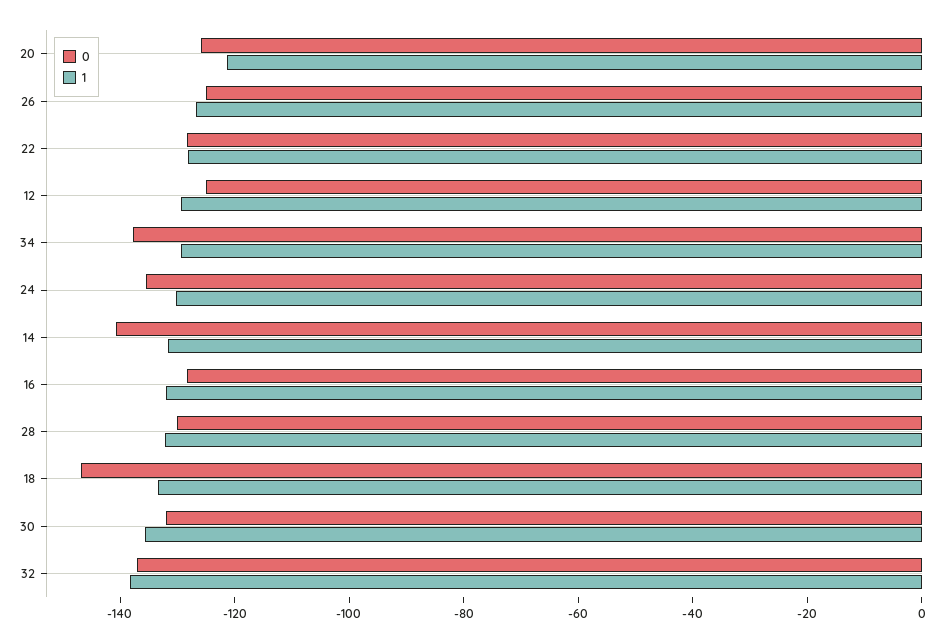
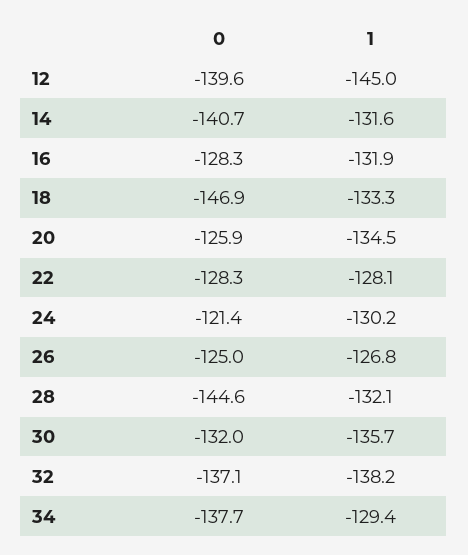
1, 20: -120 -> -134.5
0, 12: -125 -> -139.6
1, 12: -130 -> -145
0, 24: -135 -> -121.4
0, 28: -130 -> -144.6

